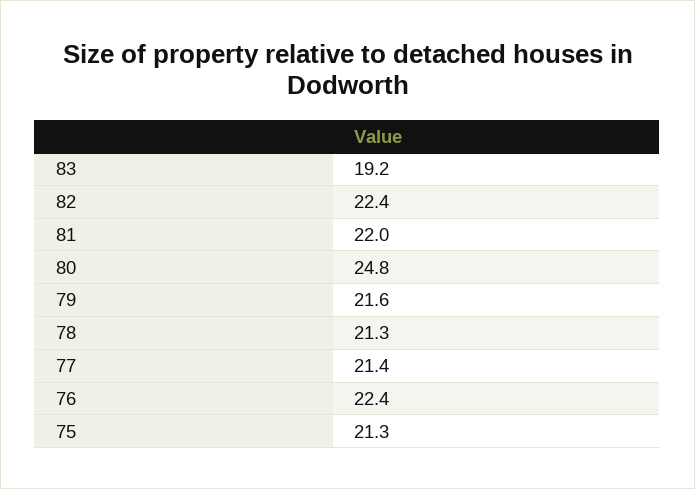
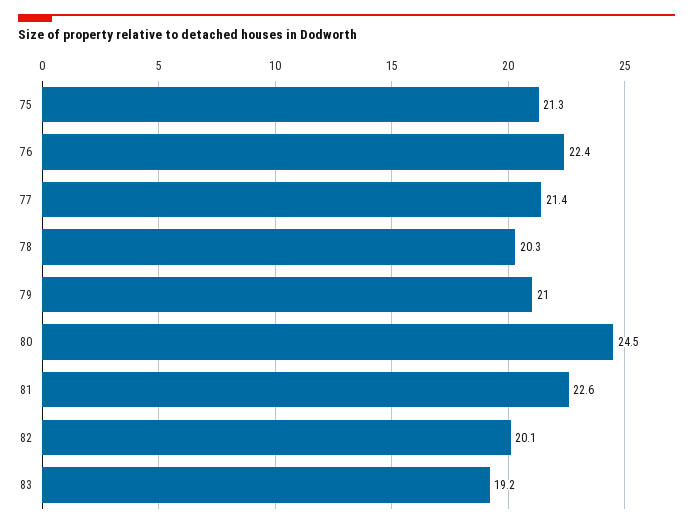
82: 22.4 -> 20.1
81: 22 -> 22.6
80: 24.8 -> 24.5
79: 21.6 -> 21
78: 21.3 -> 20.3

